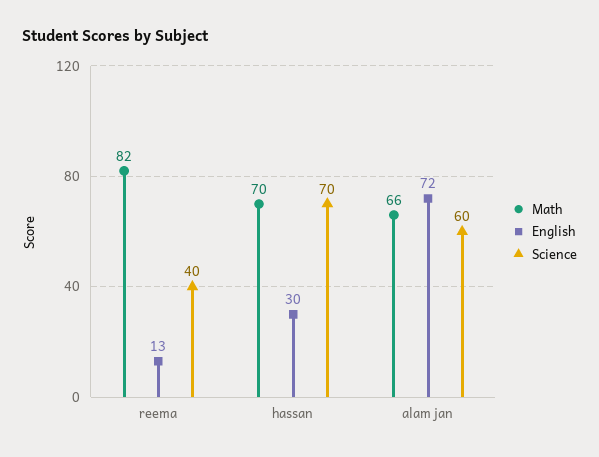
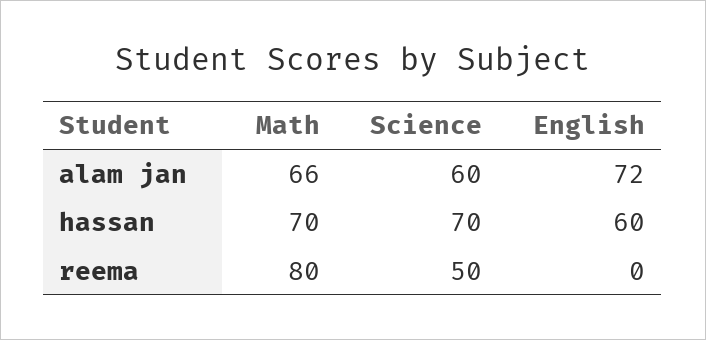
Math, reema: 82 -> 80
English, reema: 13 -> 0
Science, reema: 40 -> 50
English, hassan: 30 -> 60

